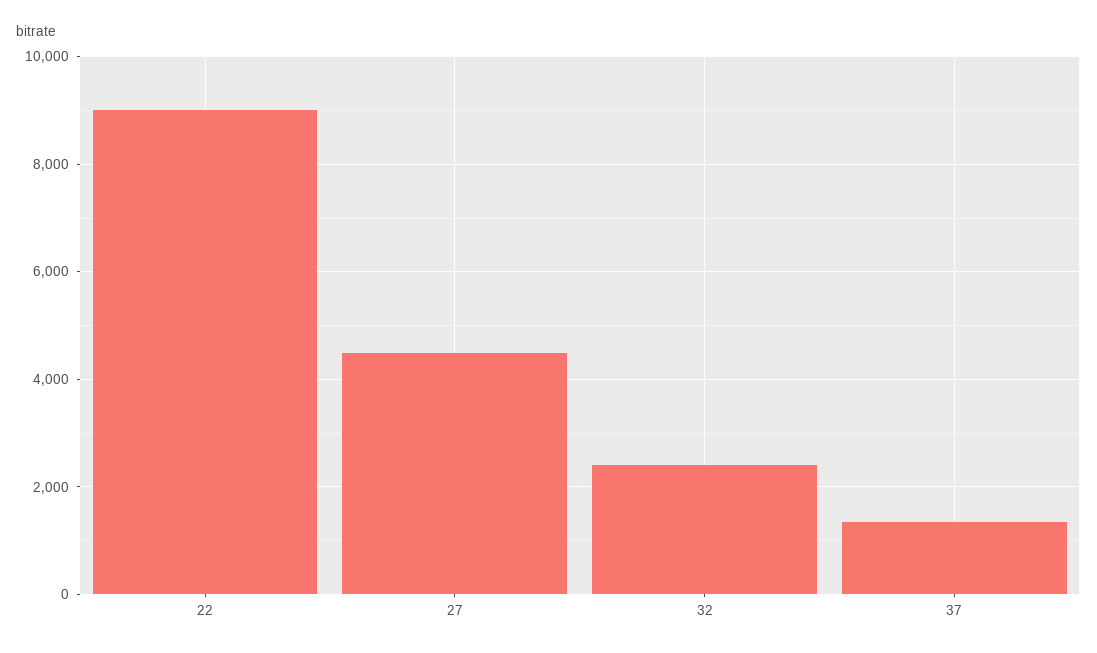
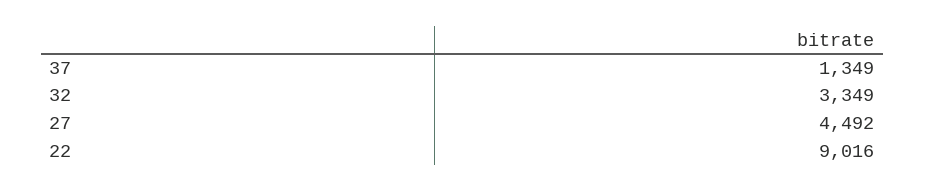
32: 2400 -> 3349

